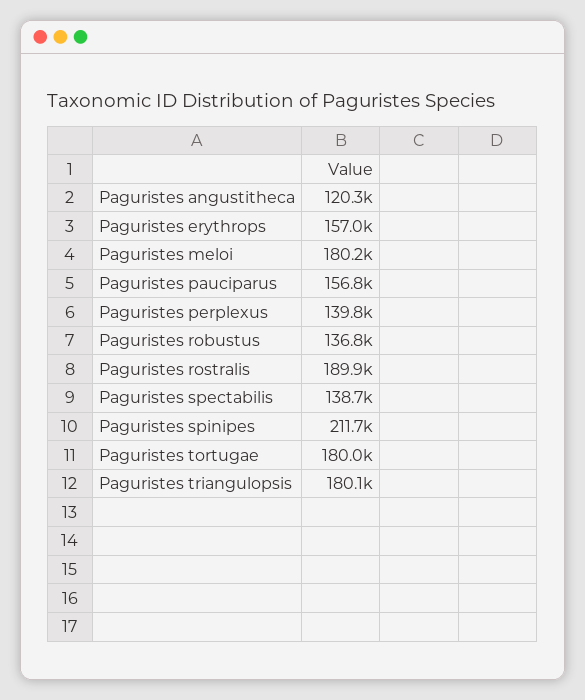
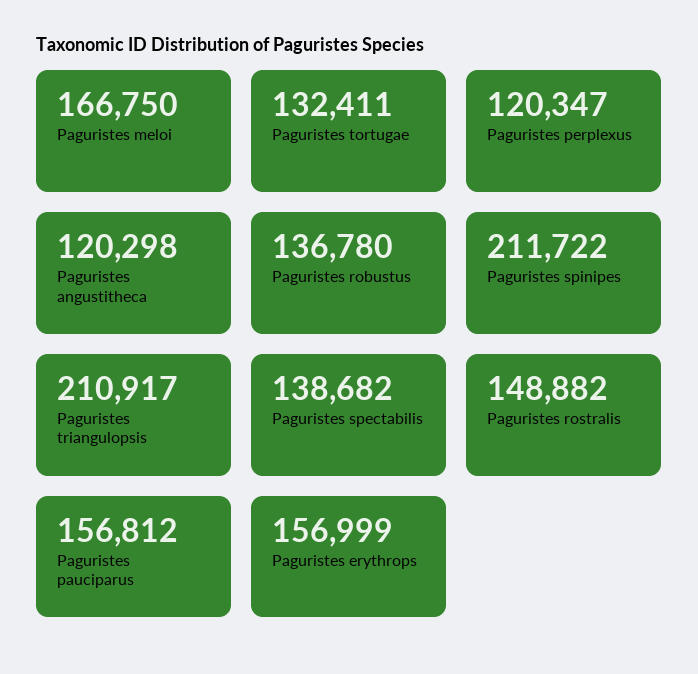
Paguristes meloi: 180200 -> 166750
Paguristes perplexus: 139800 -> 120347
Paguristes rostralis: 189900 -> 148882
Paguristes tortugae: 180000 -> 132411
Paguristes triangulopsis: 180100 -> 210917

